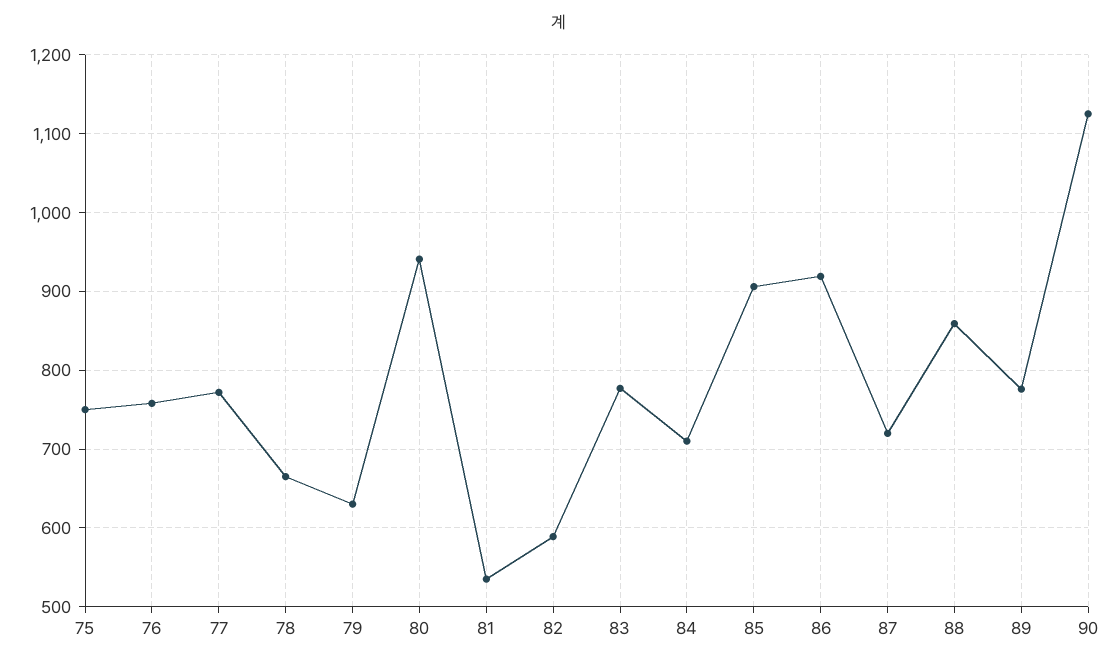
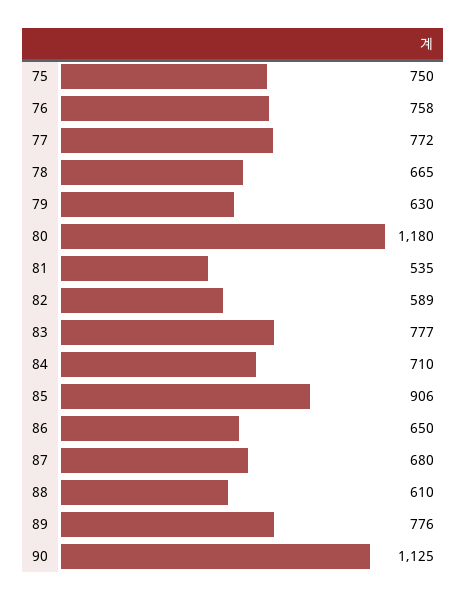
80: 940 -> 1180
86: 920 -> 650
87: 720 -> 680
88: 860 -> 610

